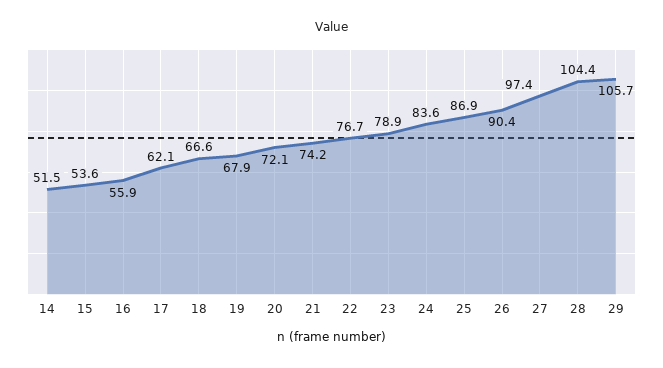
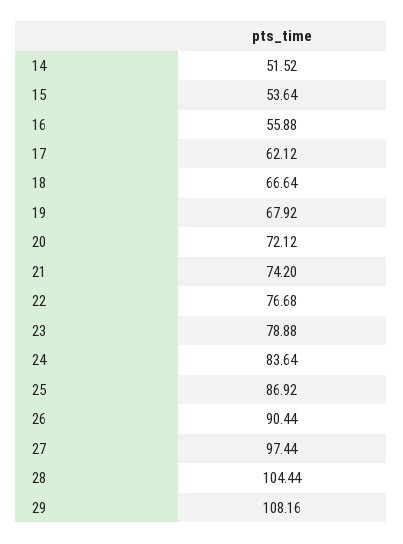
29: 105.7 -> 108.16

